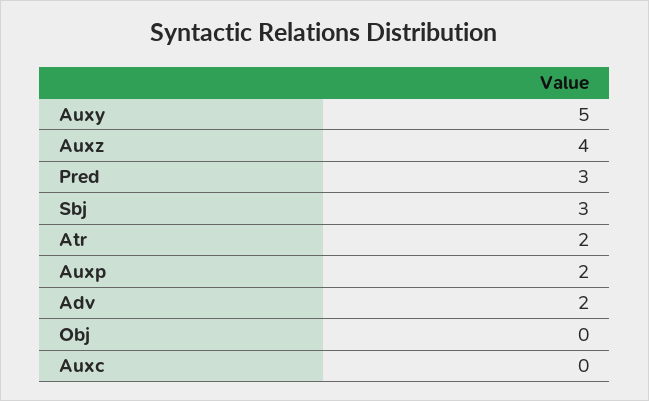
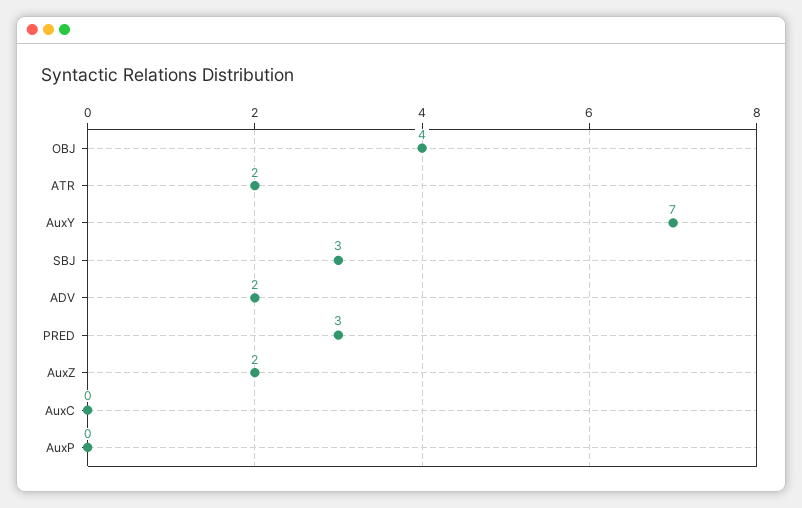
Auxy: 5 -> 7
Auxz: 4 -> 2
Auxp: 2 -> 0
Obj: 0 -> 4

